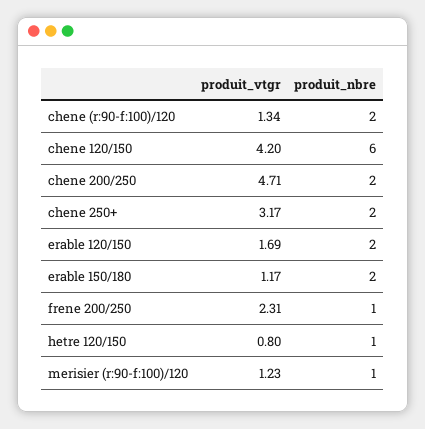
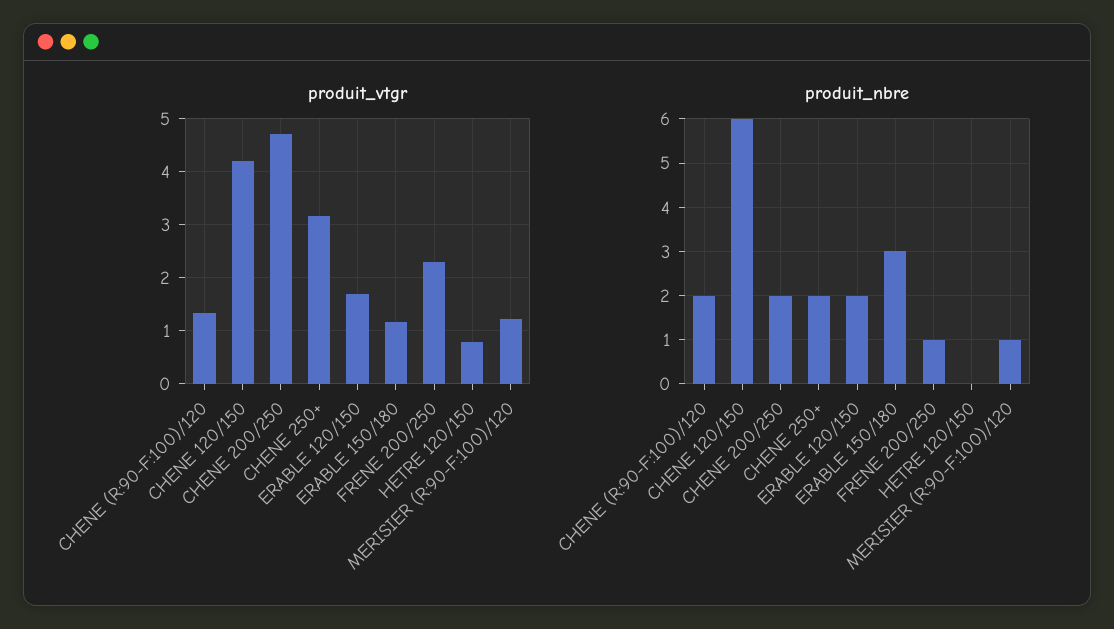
produit_nbre, erable 150/180: 2 -> 3
produit_nbre, hetre 120/150: 1 -> 0

